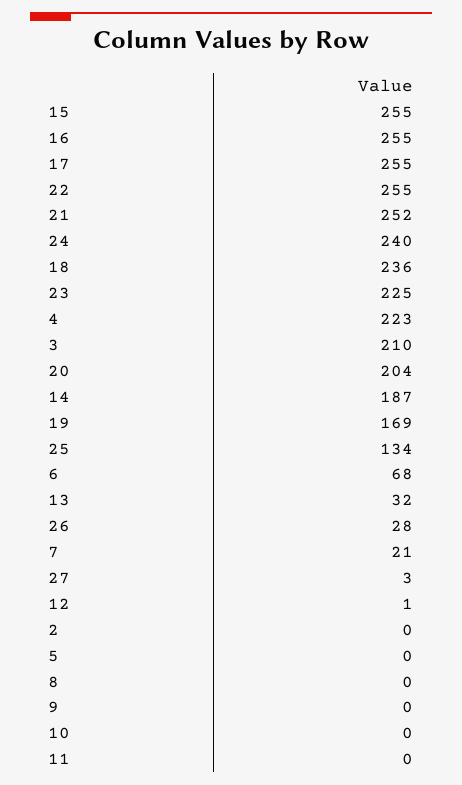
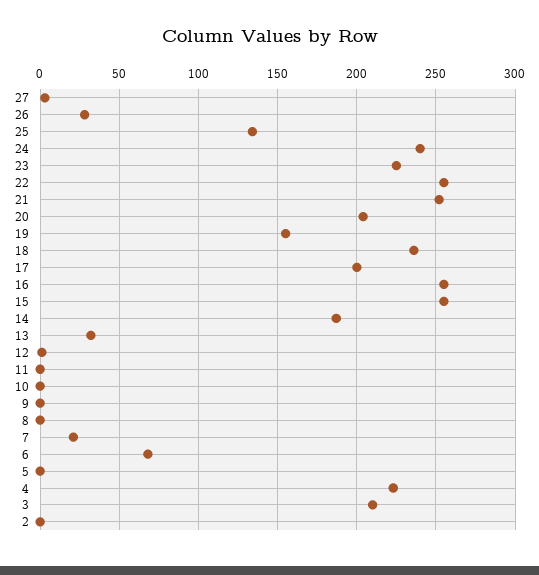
17: 255 -> 200
19: 169 -> 155

